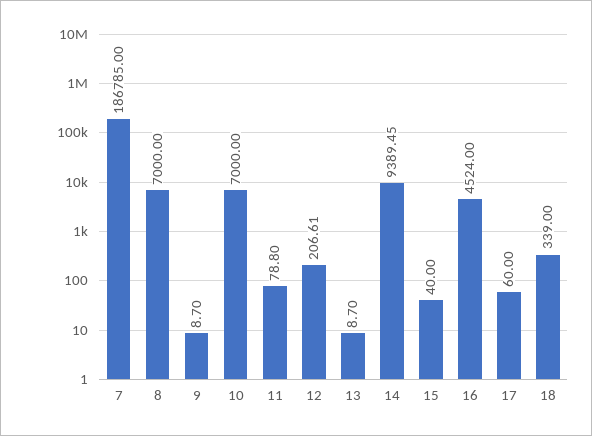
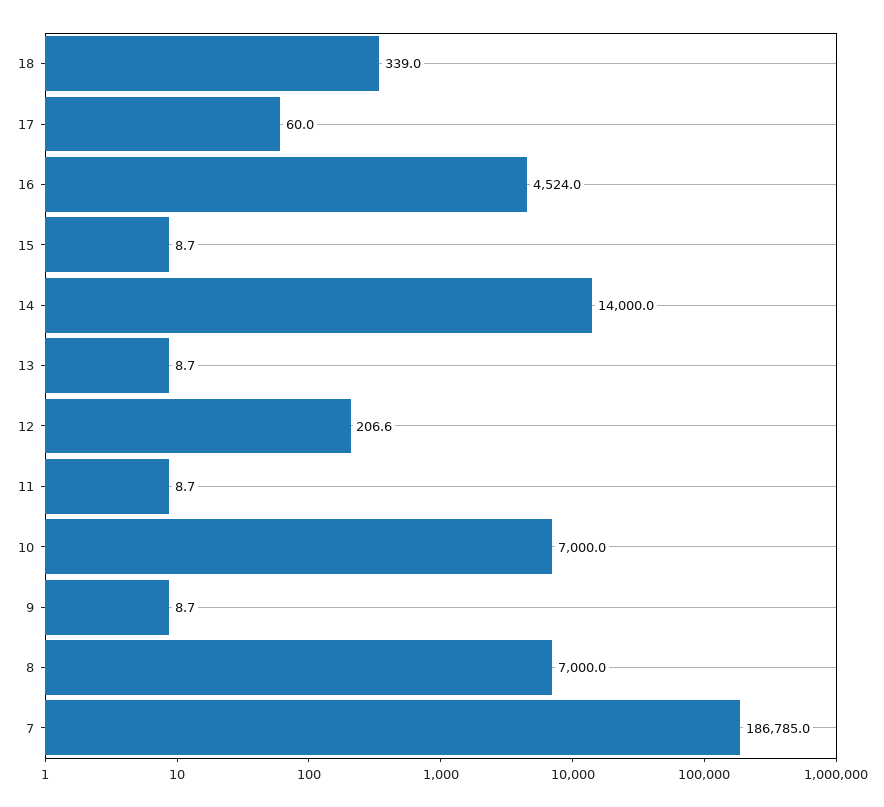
11: 78.8 -> 8.7
14: 9389.45 -> 14000
15: 40 -> 8.7

